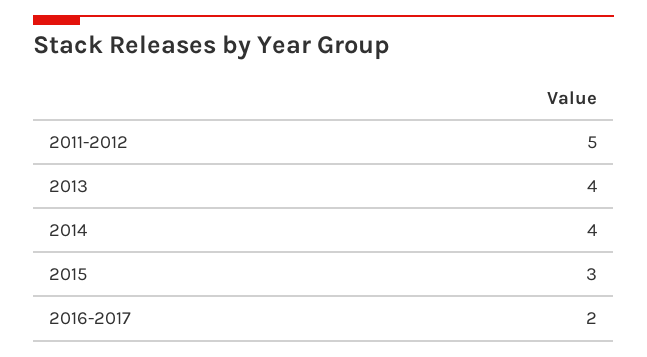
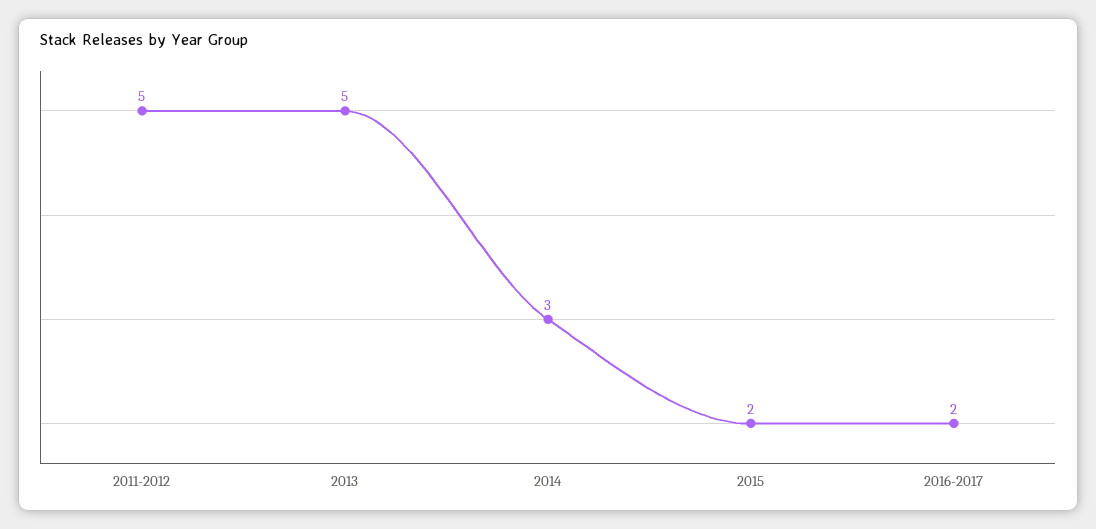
2013: 4 -> 5
2014: 4 -> 3
2015: 3 -> 2

